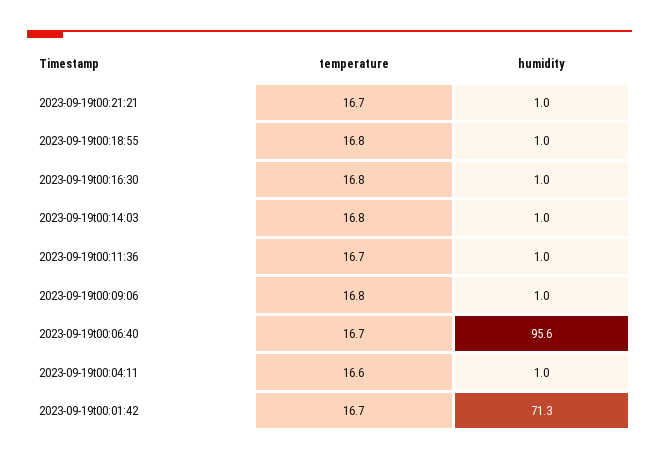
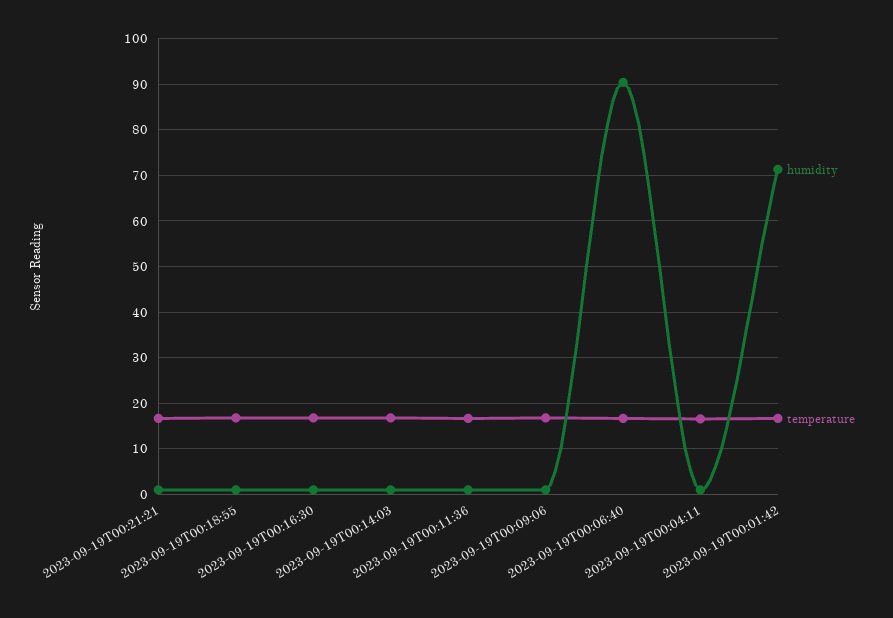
humidity, 2023-09-19t00:06:40: 95.6 -> 90

